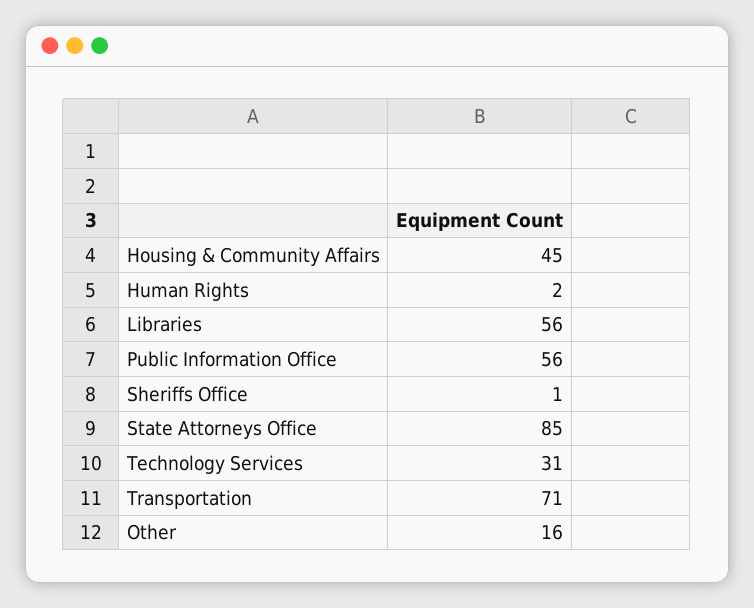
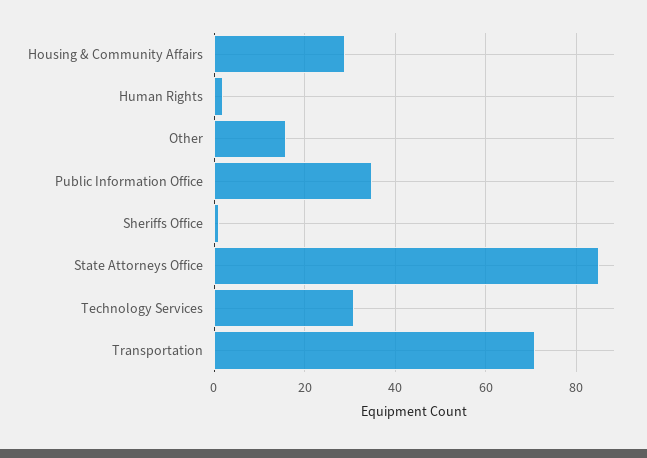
Housing & Community Affairs: 45 -> 30
Libraries: 56 -> none
Public Information Office: 56 -> 35

